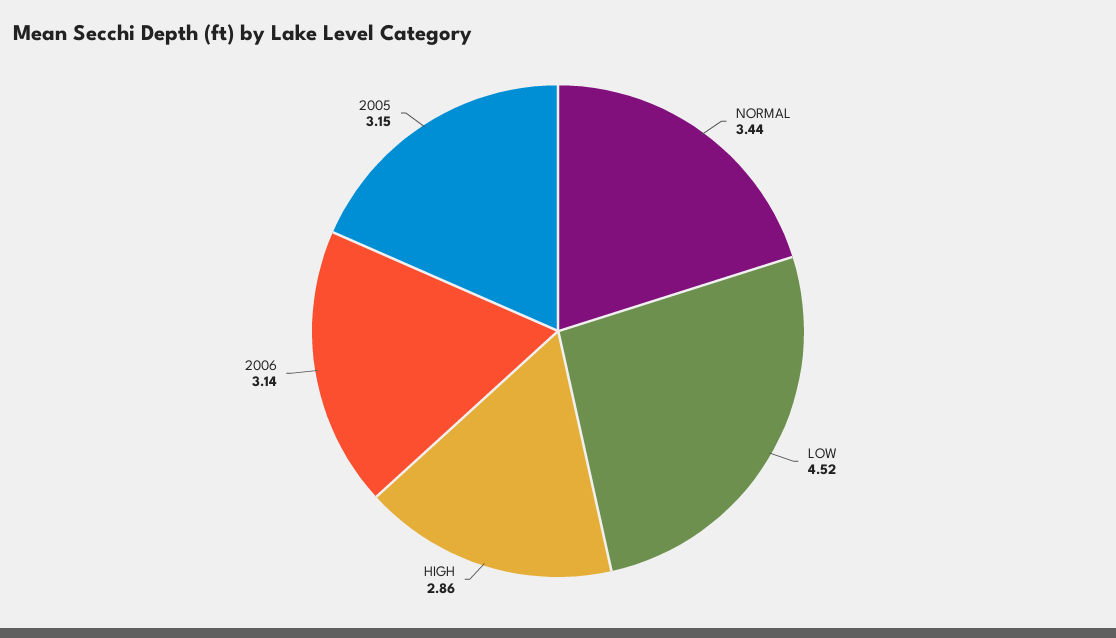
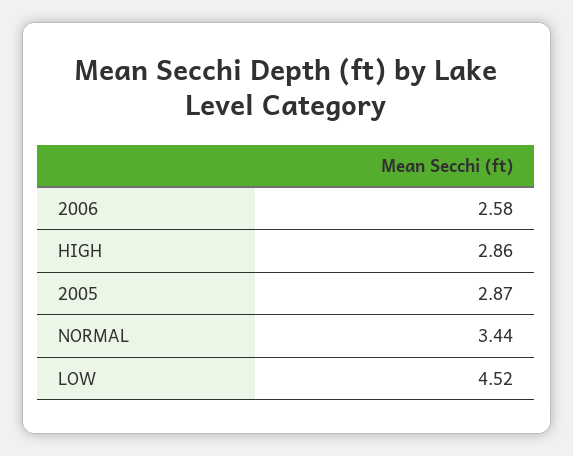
2006: 3.14 -> 2.58
2005: 3.15 -> 2.87

